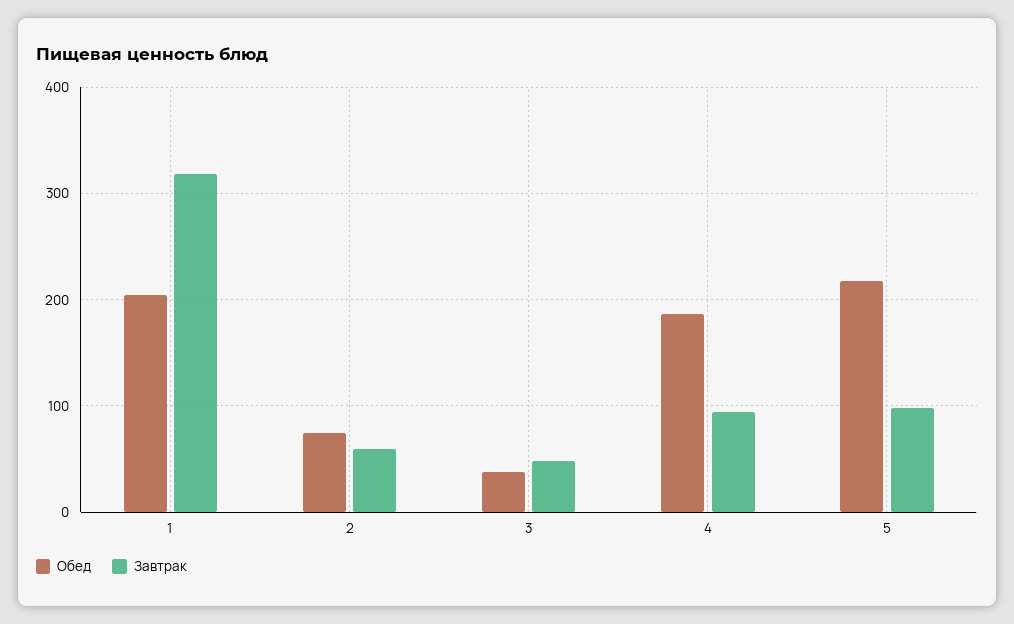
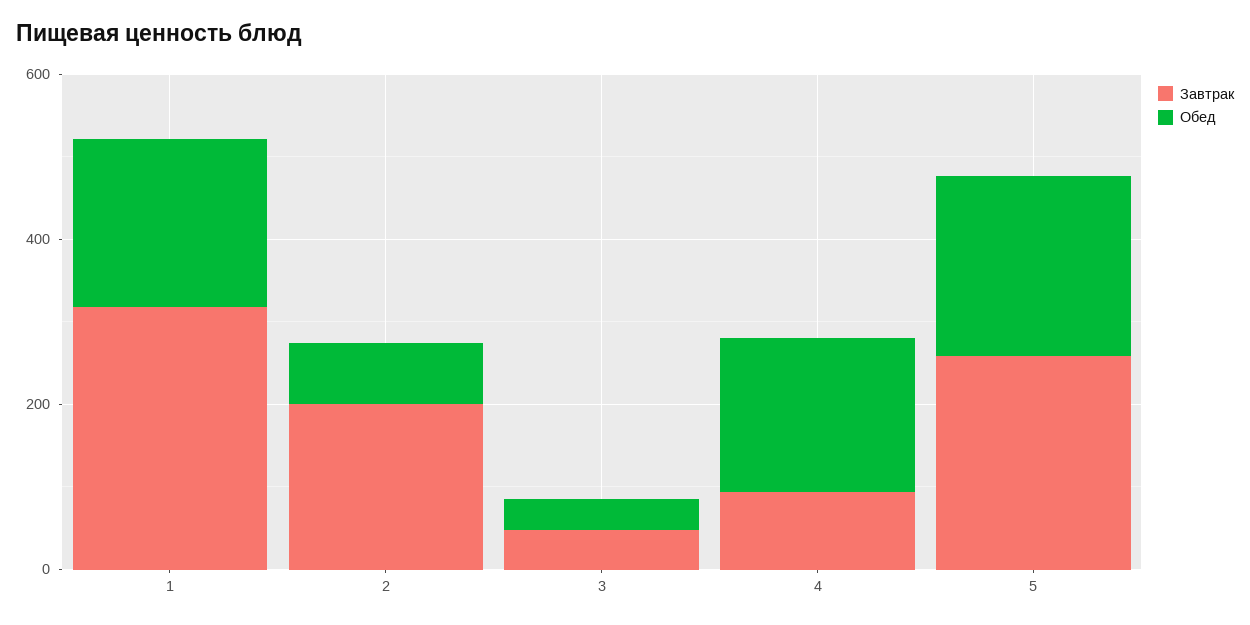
Завтрак, 2: 60 -> 200
Завтрак, 5: 100 -> 250

